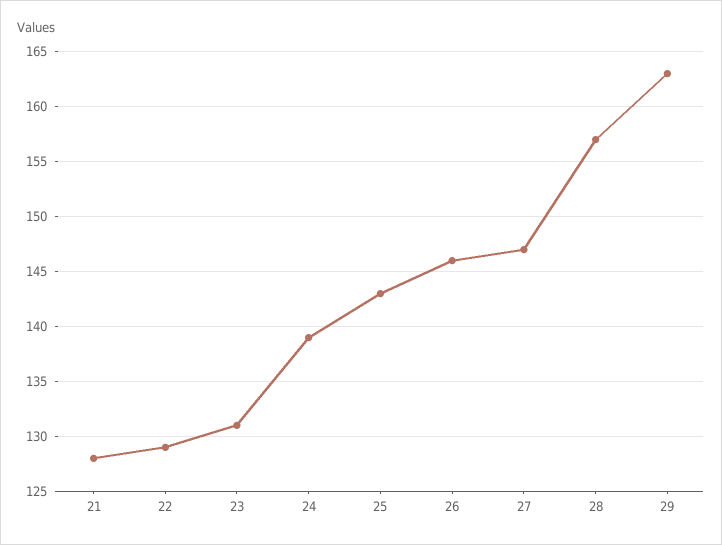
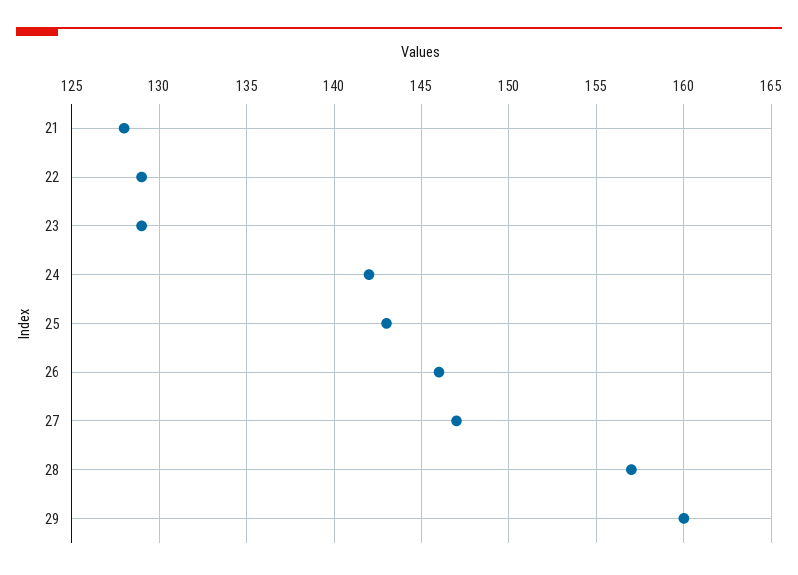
23: 131 -> 129
24: 139 -> 142
29: 163 -> 160

